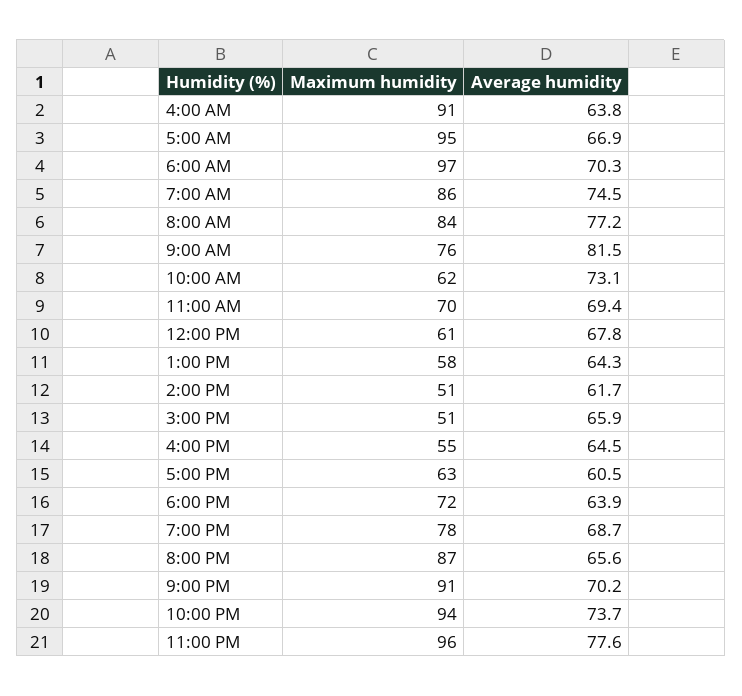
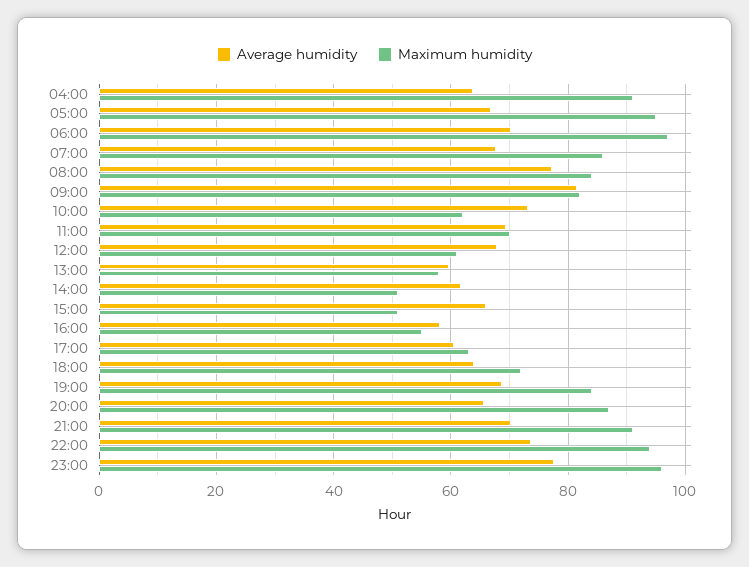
Average humidity, 7:00 AM: 74.5 -> 68
Maximum humidity, 9:00 AM: 76 -> 82
Average humidity, 1:00 PM: 64.3 -> 60
Average humidity, 4:00 PM: 64.5 -> 58
Maximum humidity, 7:00 PM: 78 -> 84

